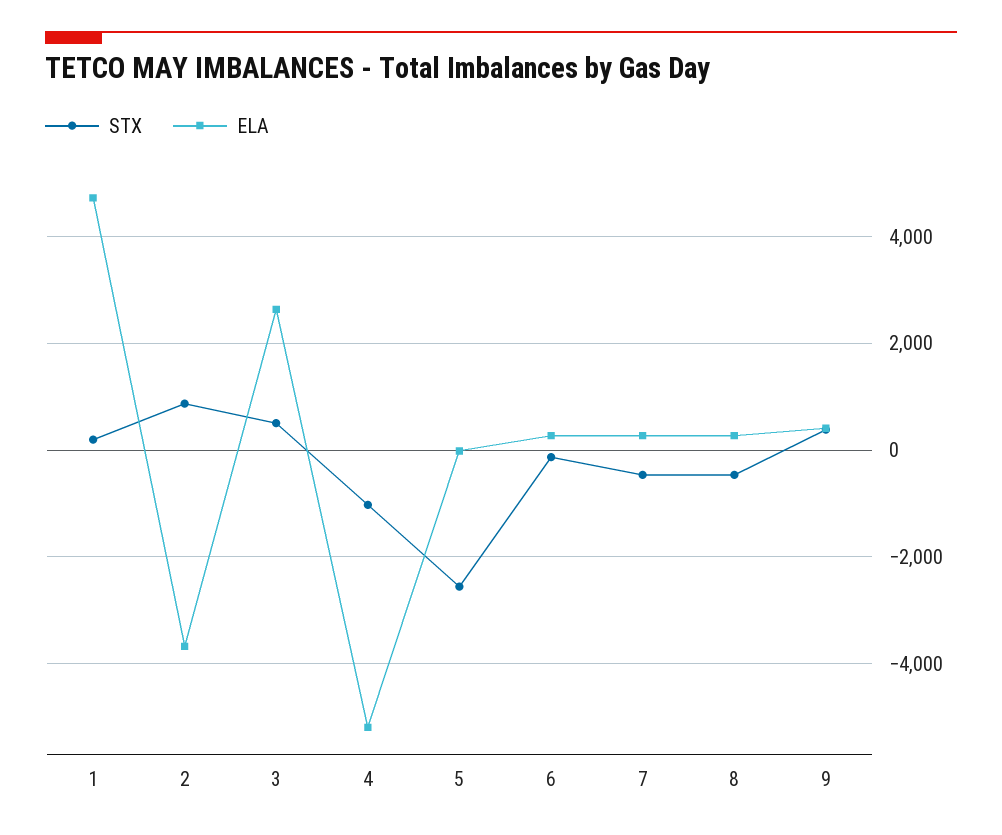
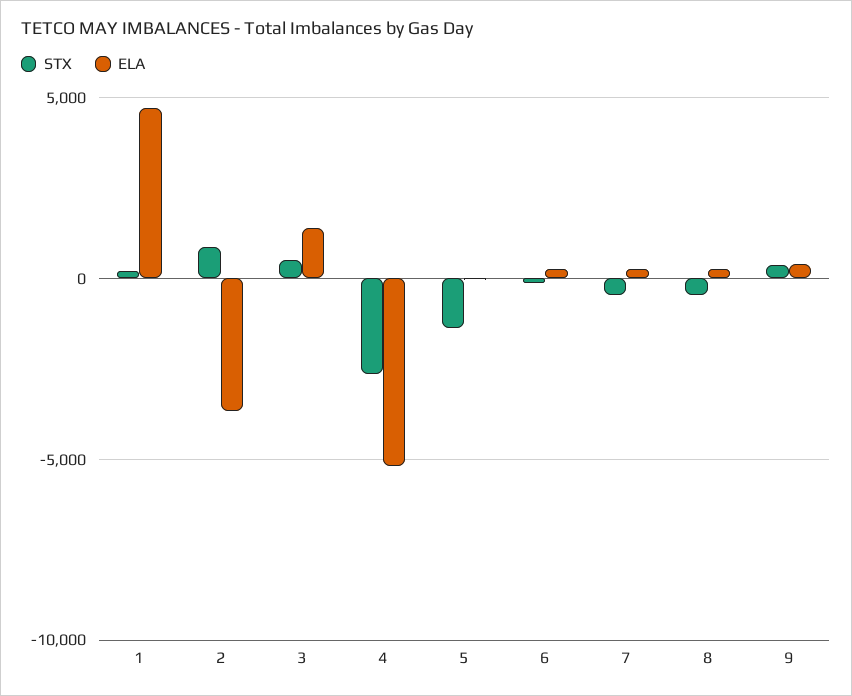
ELA, 3: 2600 -> 1500
STX, 4: -1000 -> -2500
STX, 5: -2600 -> -1500

